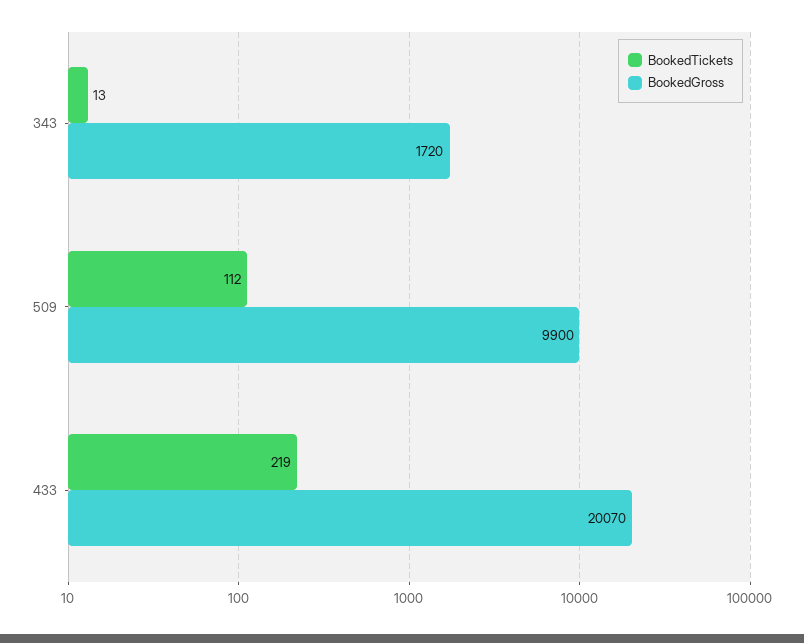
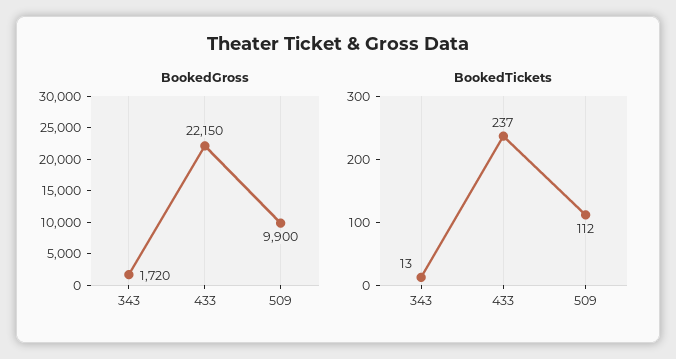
BookedTickets, 433: 219 -> 237
BookedGross, 433: 20070 -> 22150

